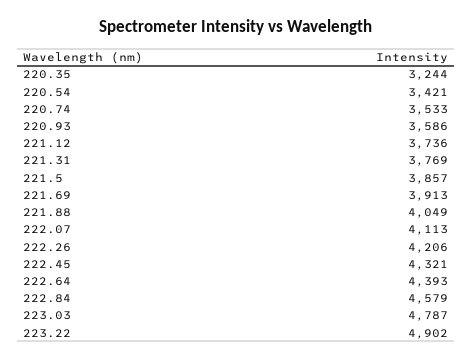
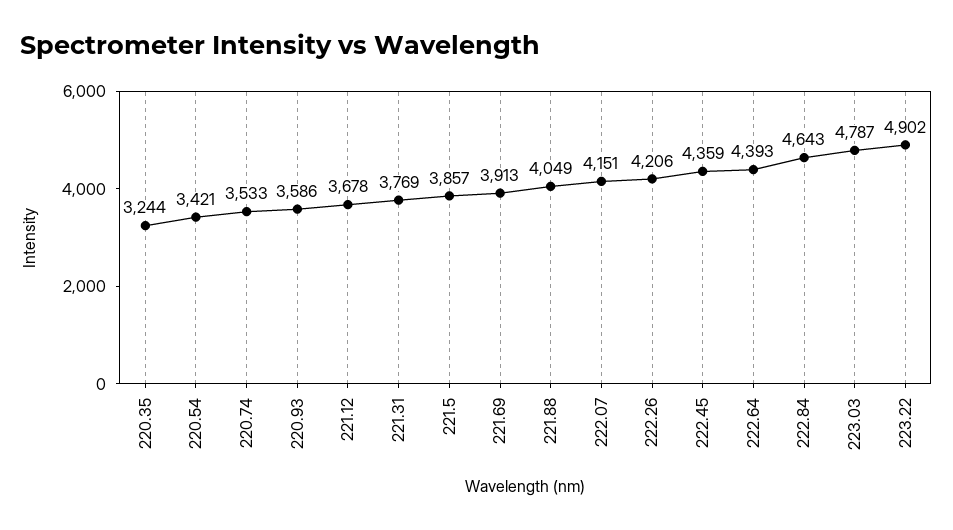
221.12: 3736 -> 3678
222.07: 4113 -> 4151
222.45: 4321 -> 4359
222.84: 4579 -> 4643

